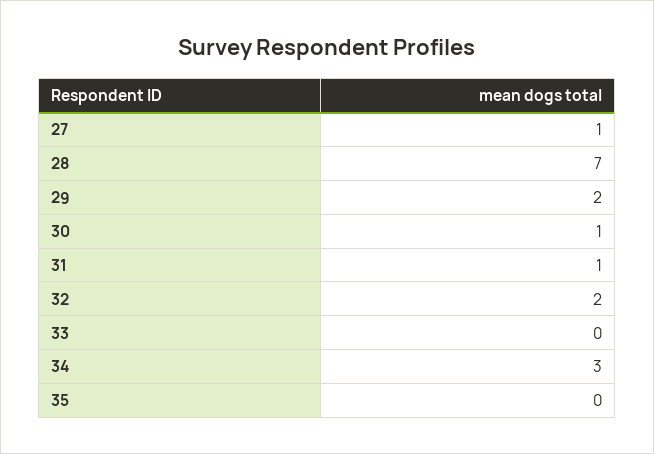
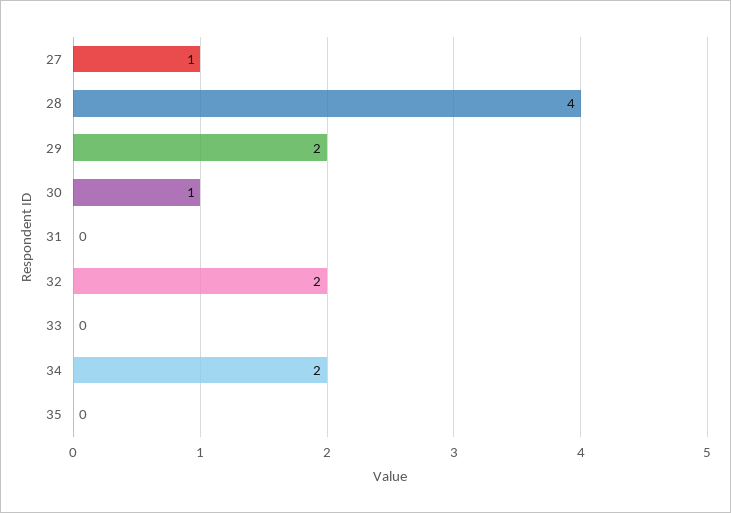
28: 7 -> 4
31: 1 -> 0
34: 3 -> 2

